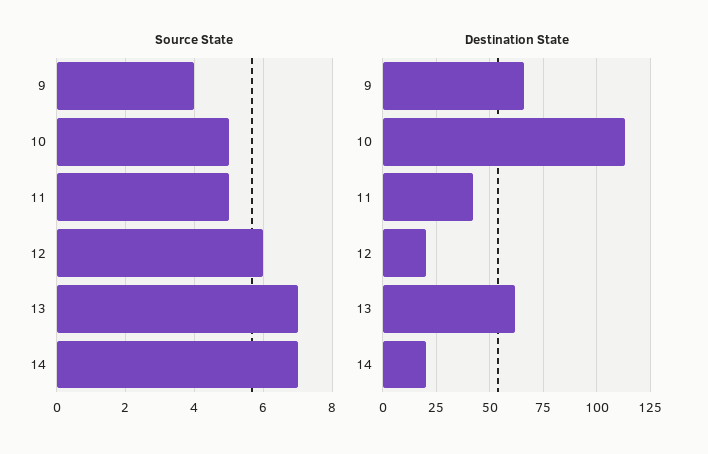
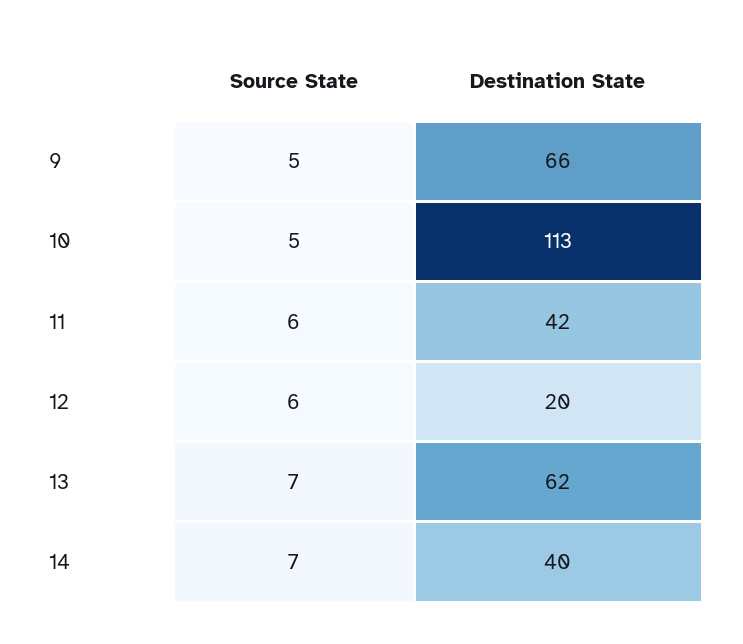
Source State, 9: 4 -> 5
Source State, 11: 5 -> 6
Destination State, 14: 20 -> 40

